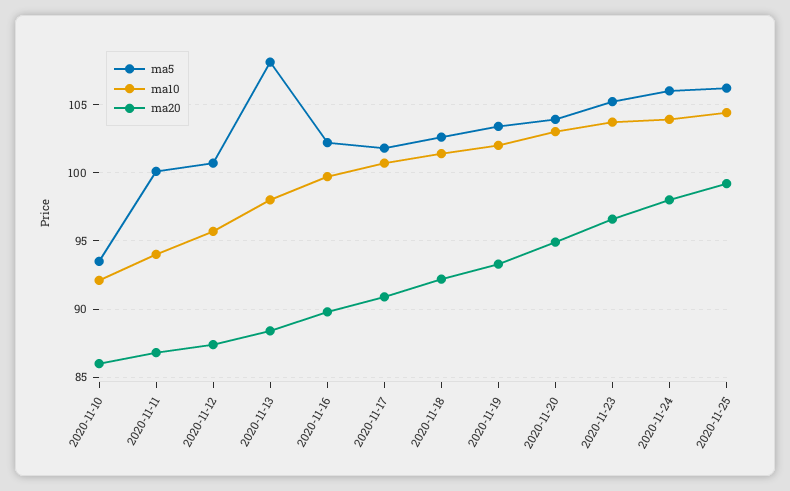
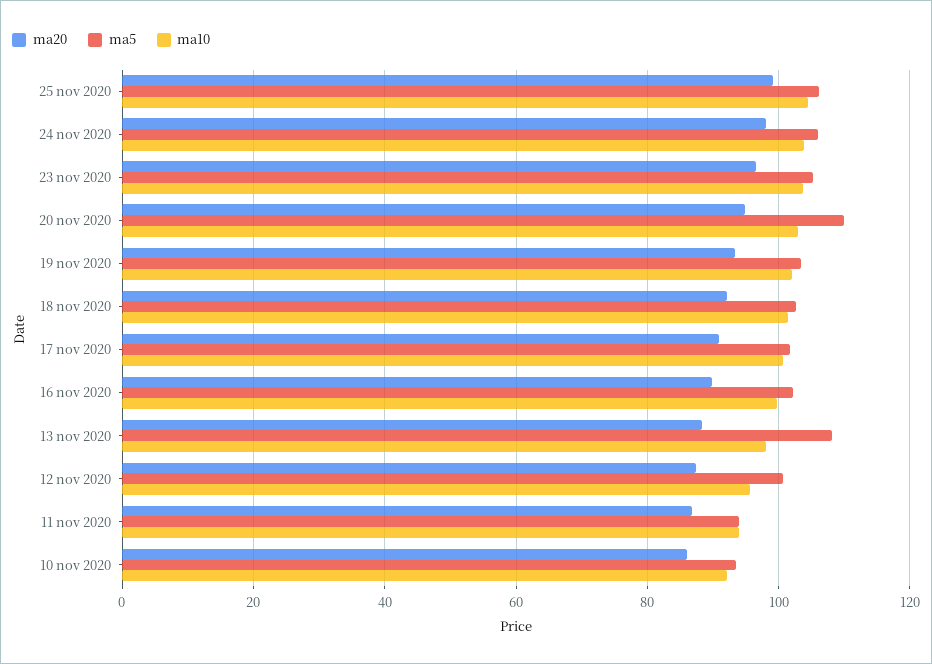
ma5, 2020-11-11: 100 -> 94
ma5, 2020-11-20: 104 -> 110

